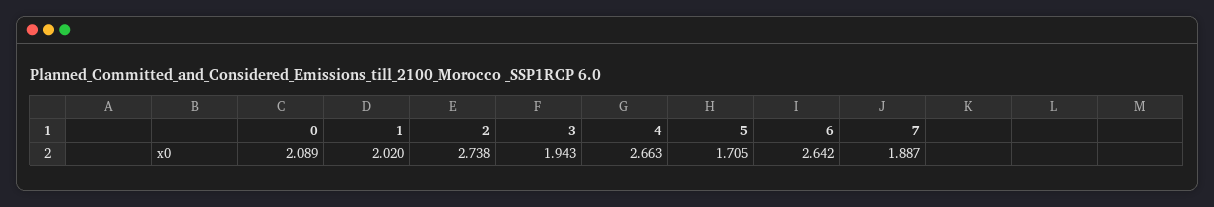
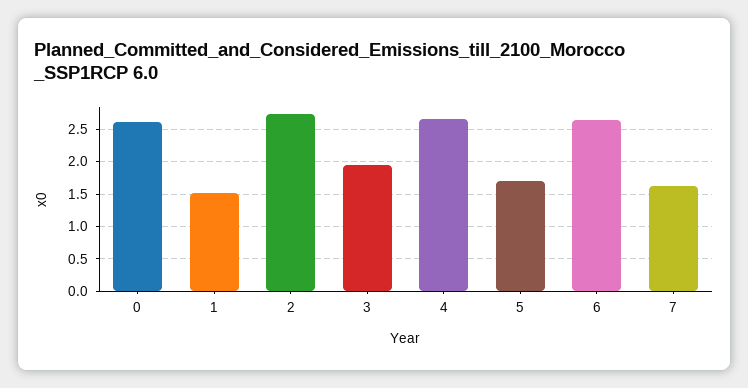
0: 2.089 -> 2.6
1: 2.02 -> 1.5
7: 1.887 -> 1.6

